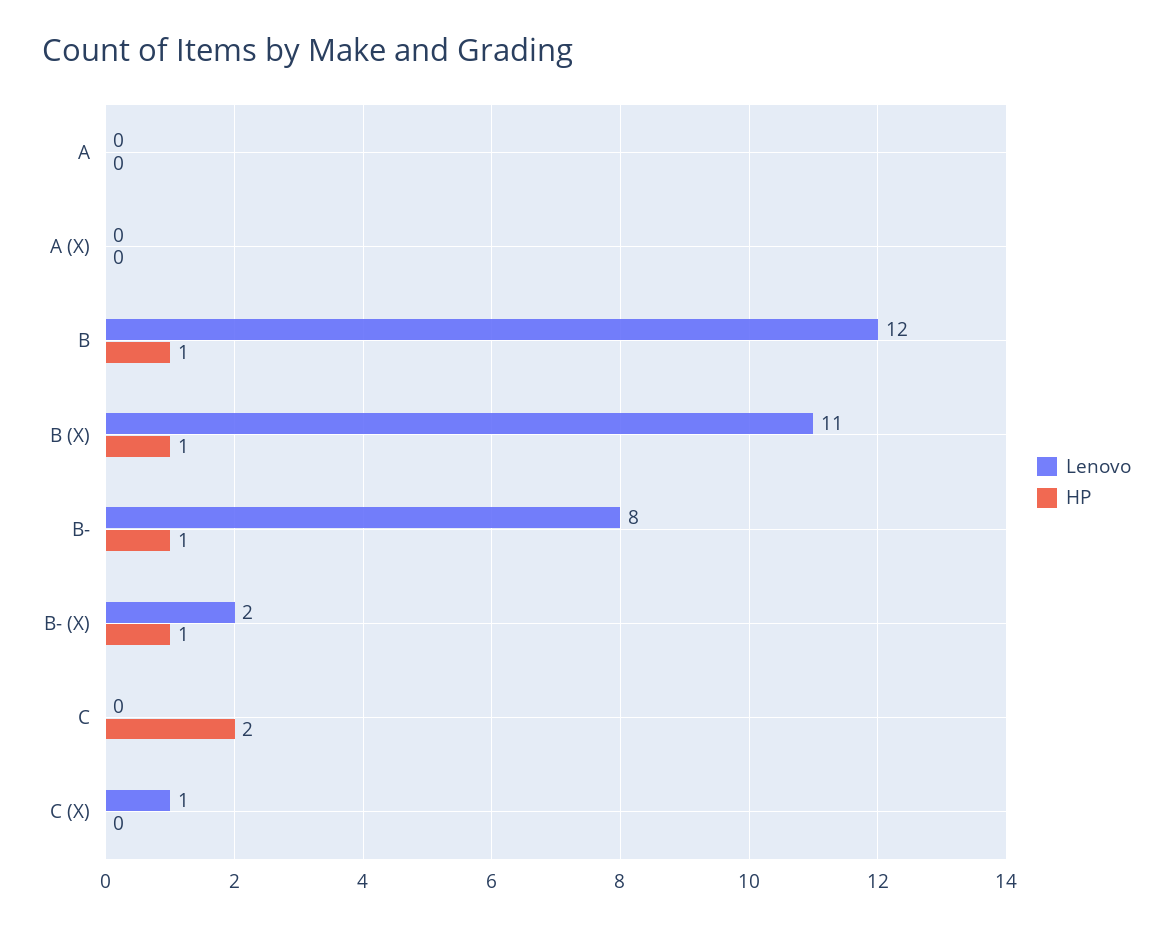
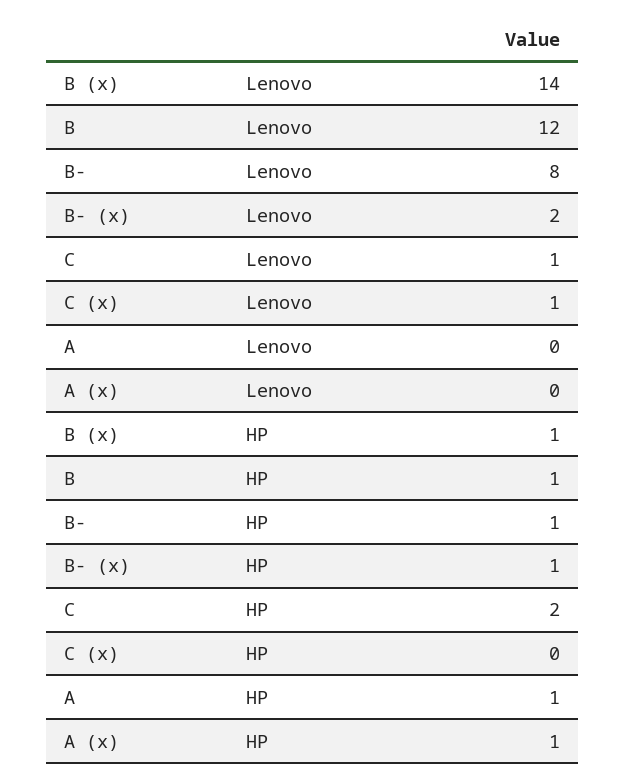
HP, A: 0 -> 1
HP, A (X): 0 -> 1
Lenovo, B (X): 11 -> 14
Lenovo, C: 0 -> 1

